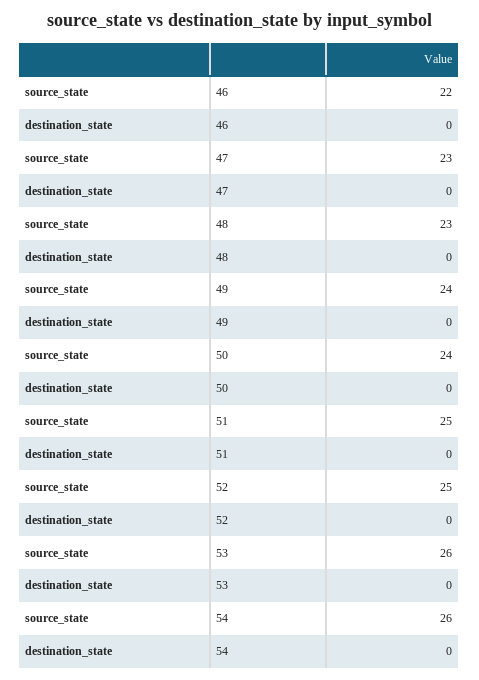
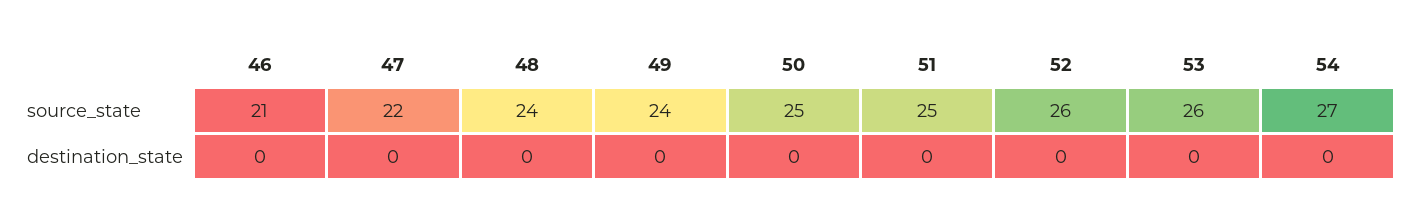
source_state, 46: 22 -> 21
source_state, 47: 23 -> 22
source_state, 48: 23 -> 24
source_state, 50: 24 -> 25
source_state, 52: 25 -> 26
source_state, 54: 26 -> 27

